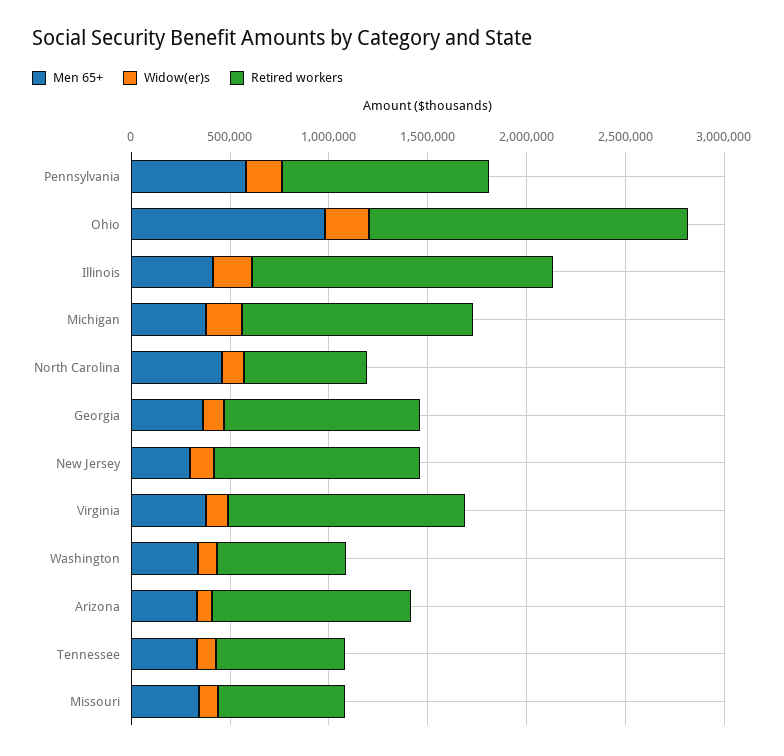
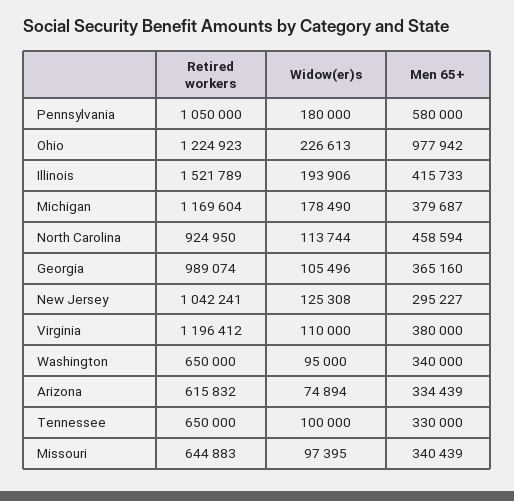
Retired workers, Ohio: 1600000 -> 1224923
Retired workers, North Carolina: 600000 -> 924950
Retired workers, Arizona: 1000000 -> 615832

